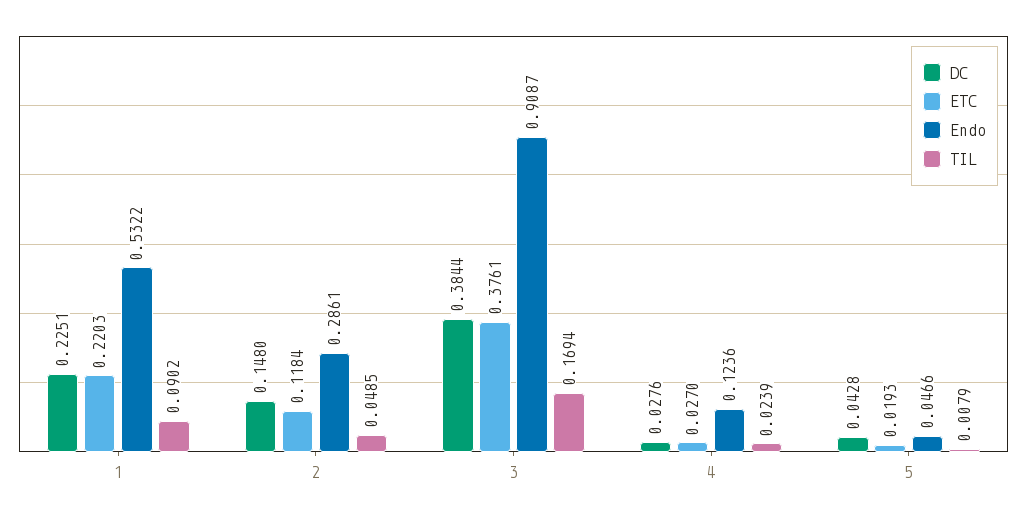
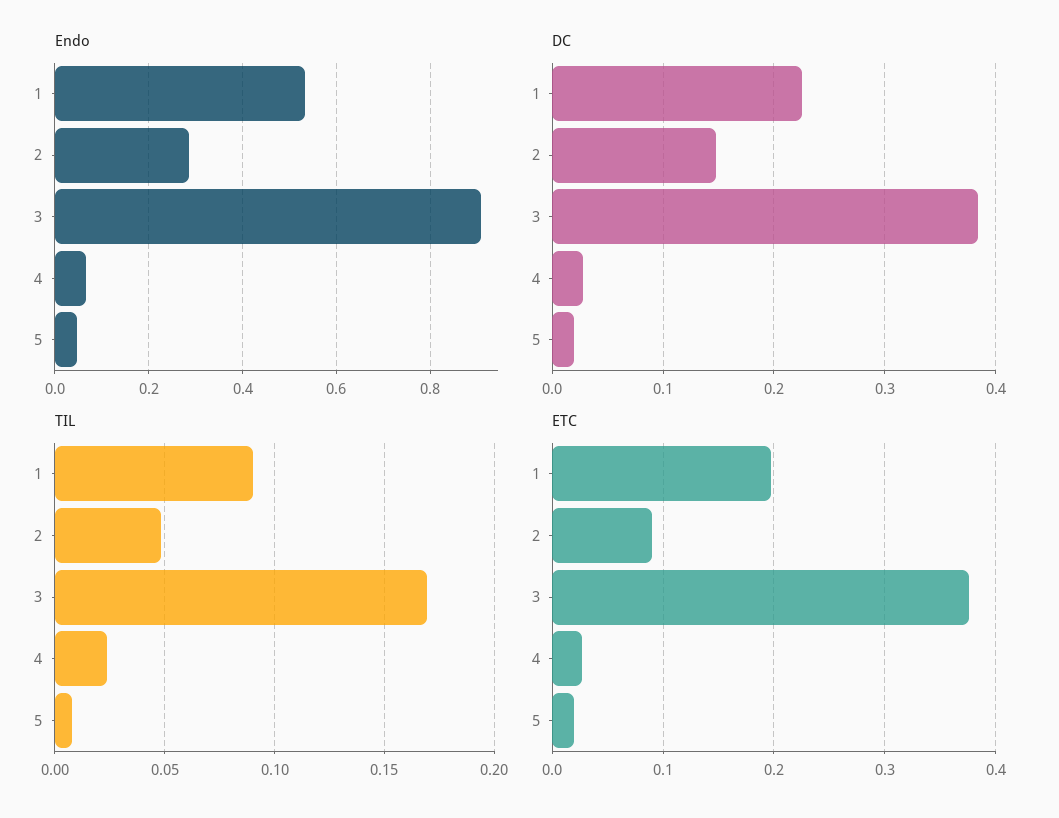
ETC, 1: 0.2203 -> 0.2
ETC, 2: 0.1184 -> 0.09
Endo, 4: 0.1236 -> 0.06
DC, 5: 0.0428 -> 0.02

